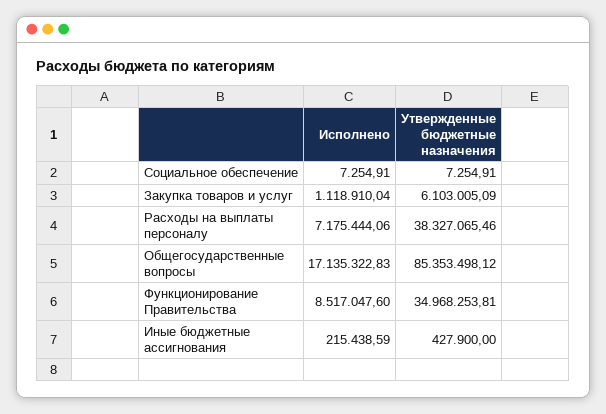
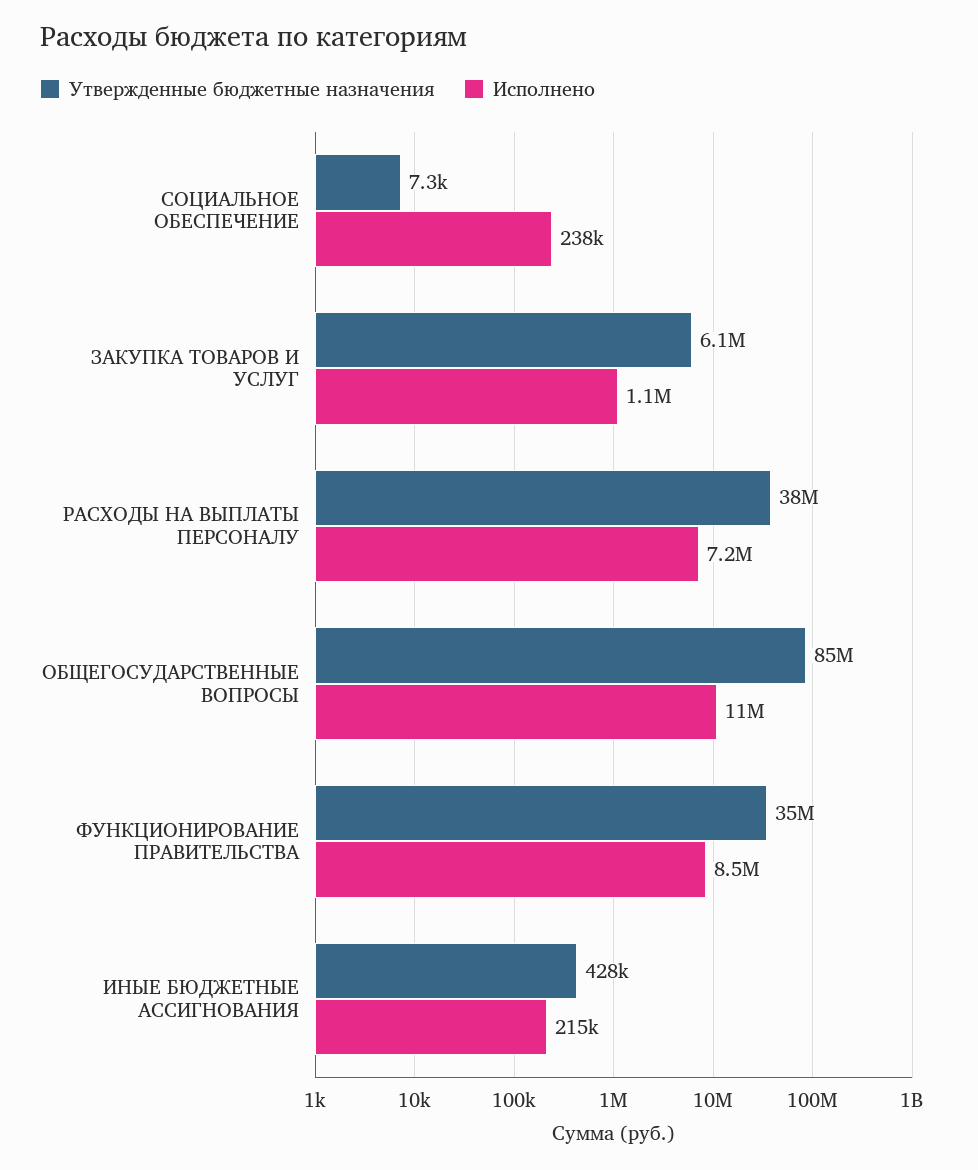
Исполнено, Социальное обеспечение: 7254.91 -> 238000
Исполнено, Общегосударственные вопросы: 17135322.83 -> 11000000

